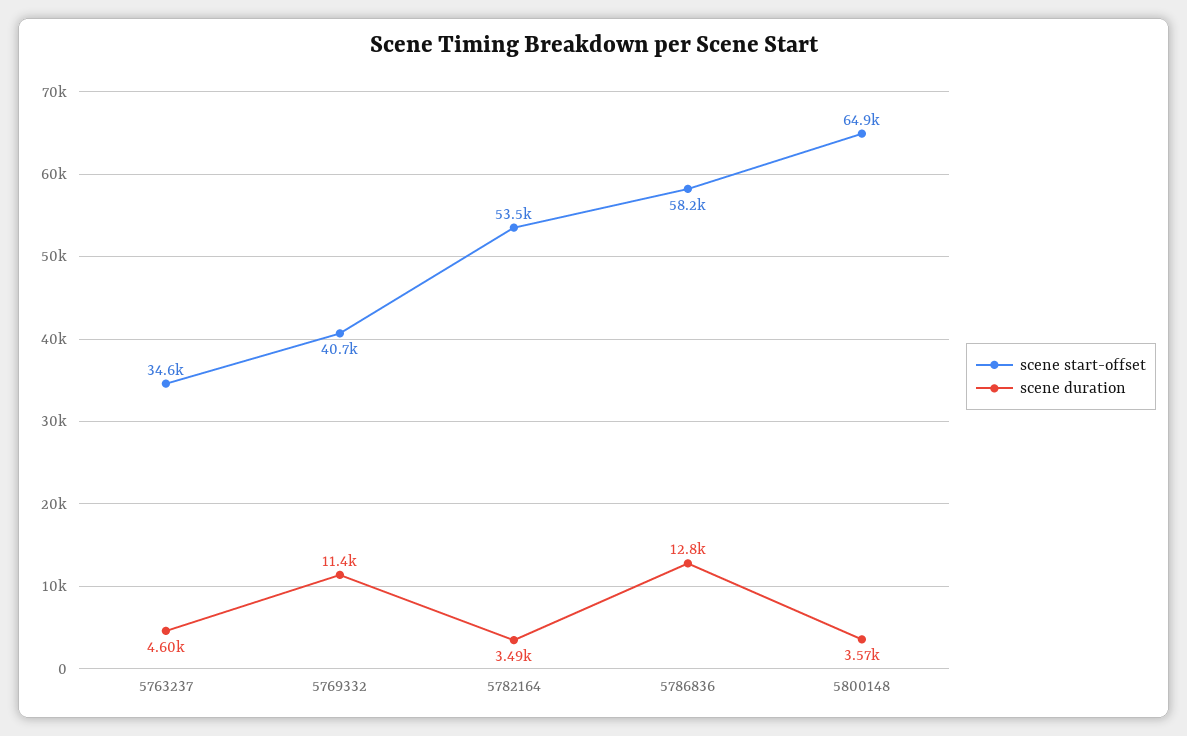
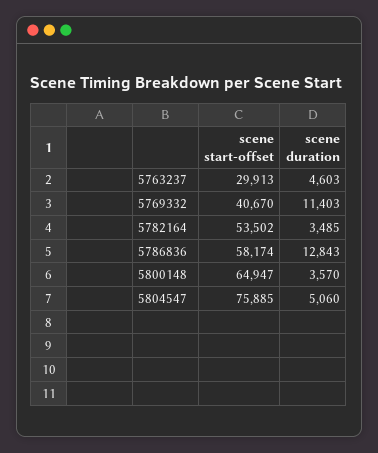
scene start-offset, 5763237: 34600 -> 29913
scene start-offset, 5804547: none -> 75885
scene duration, 5804547: none -> 5060

